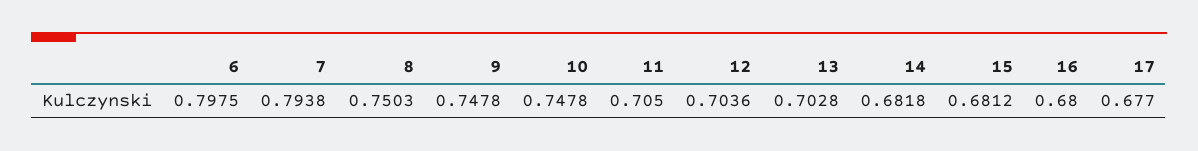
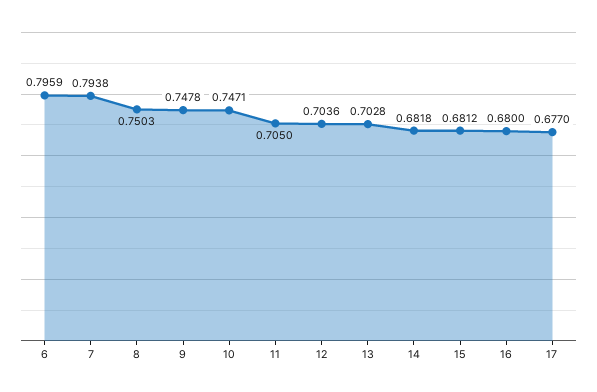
6: 0.7975 -> 0.7959
10: 0.7478 -> 0.7471

